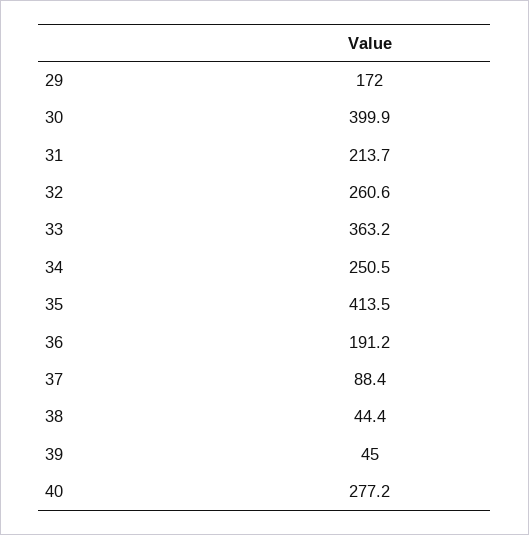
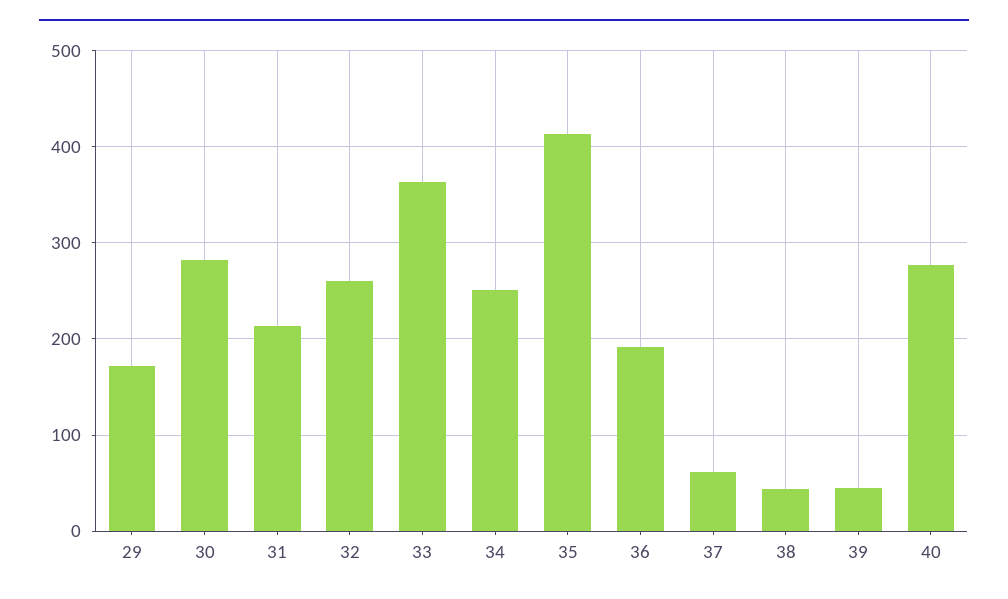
30: 399.9 -> 280
37: 88.4 -> 60

